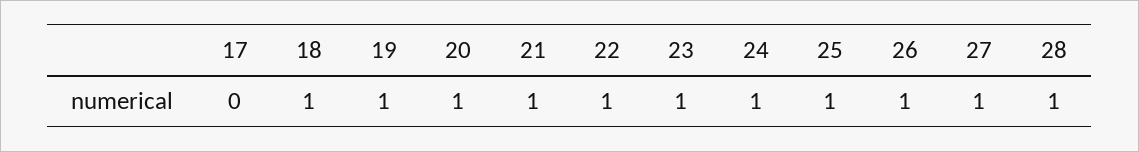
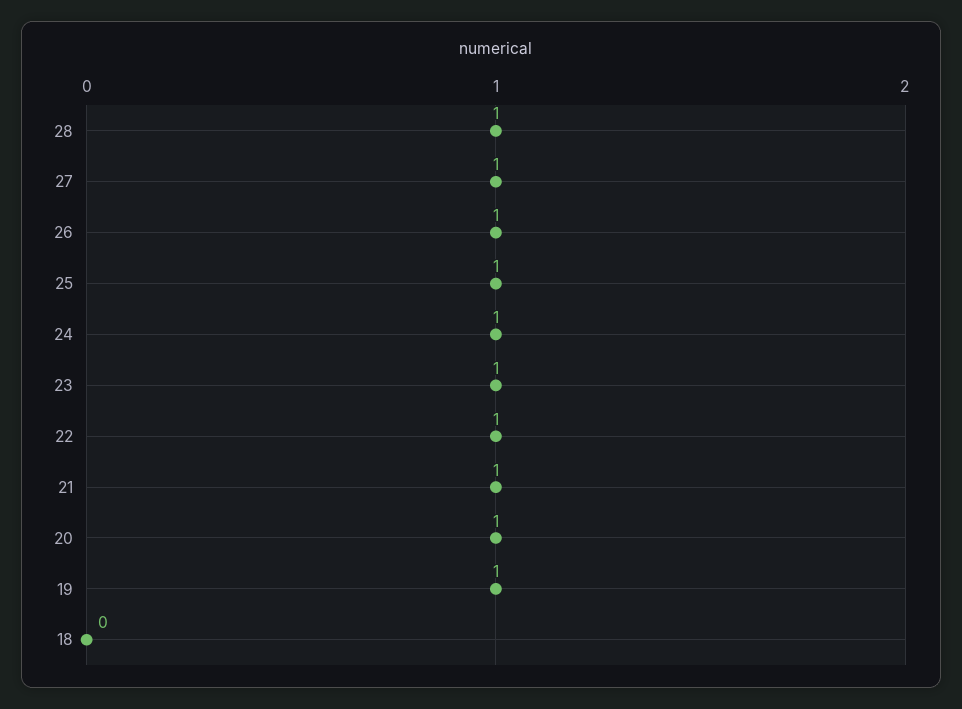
17: 0 -> none
18: 1 -> 0

